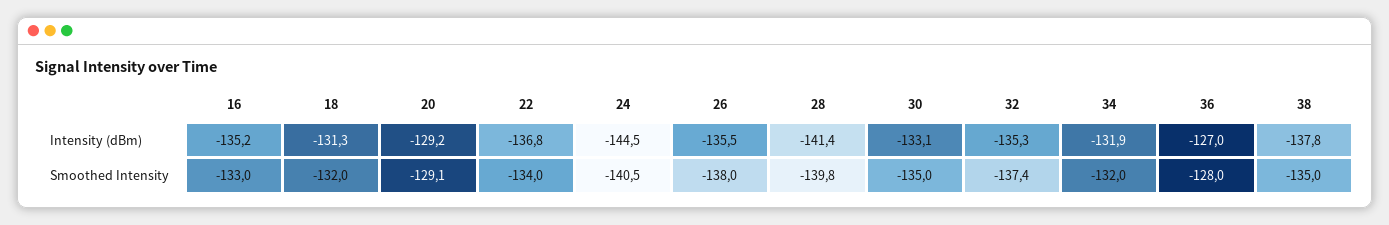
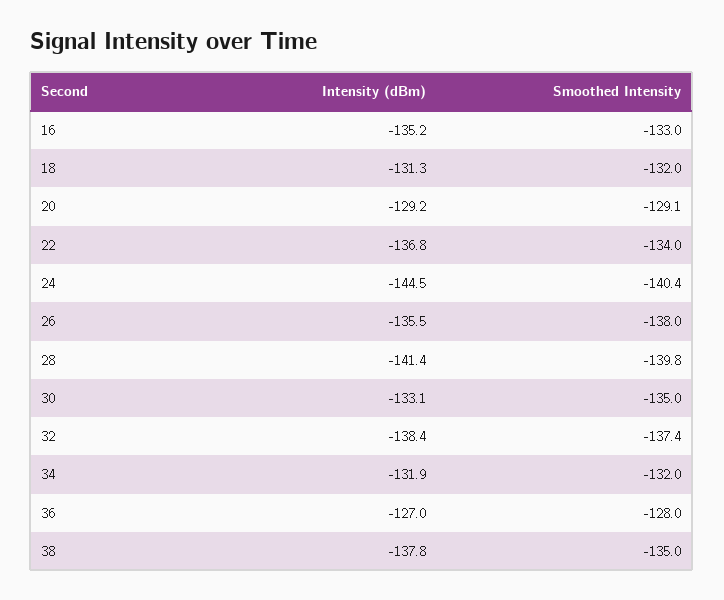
32, Intensity (dBm): -135.3 -> -138.4
24, Smoothed Intensity: -140.5 -> -140.4

